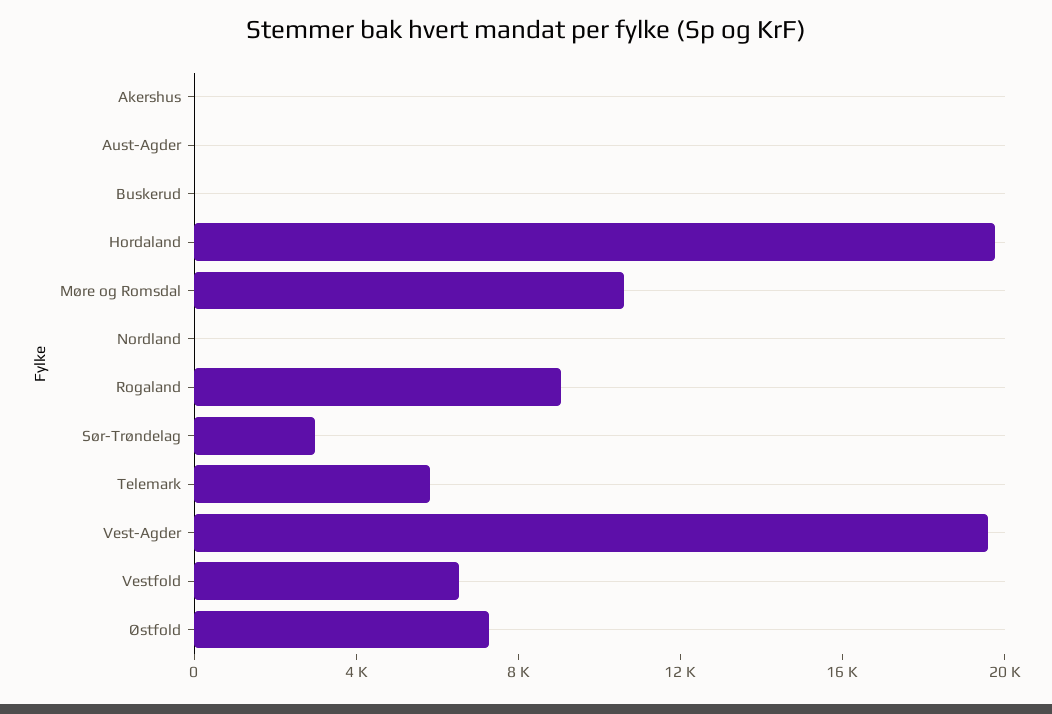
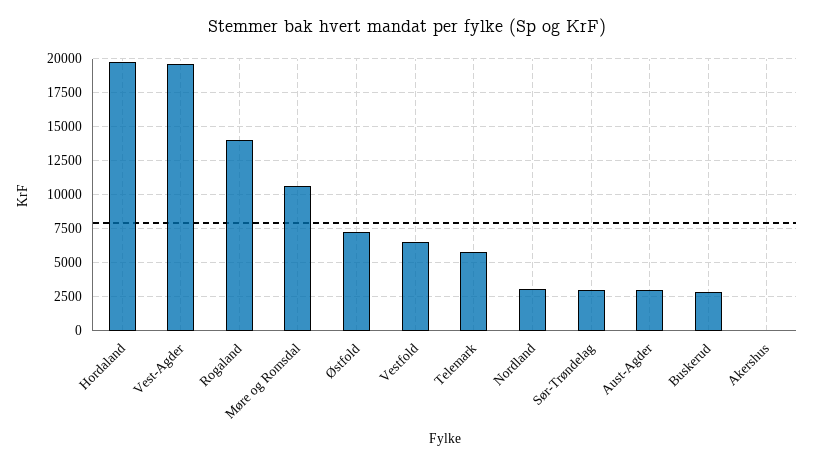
Aust-Agder: 0 -> 3000
Buskerud: 0 -> 3000
Nordland: 0 -> 3000
Rogaland: 9000 -> 14000

